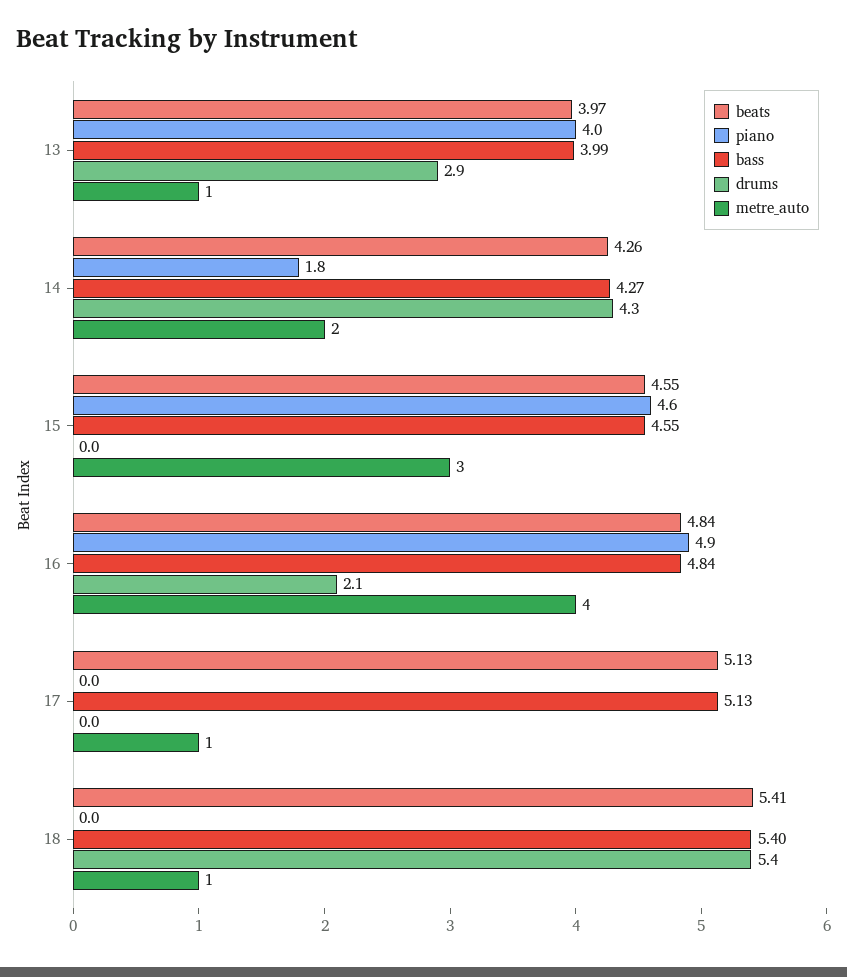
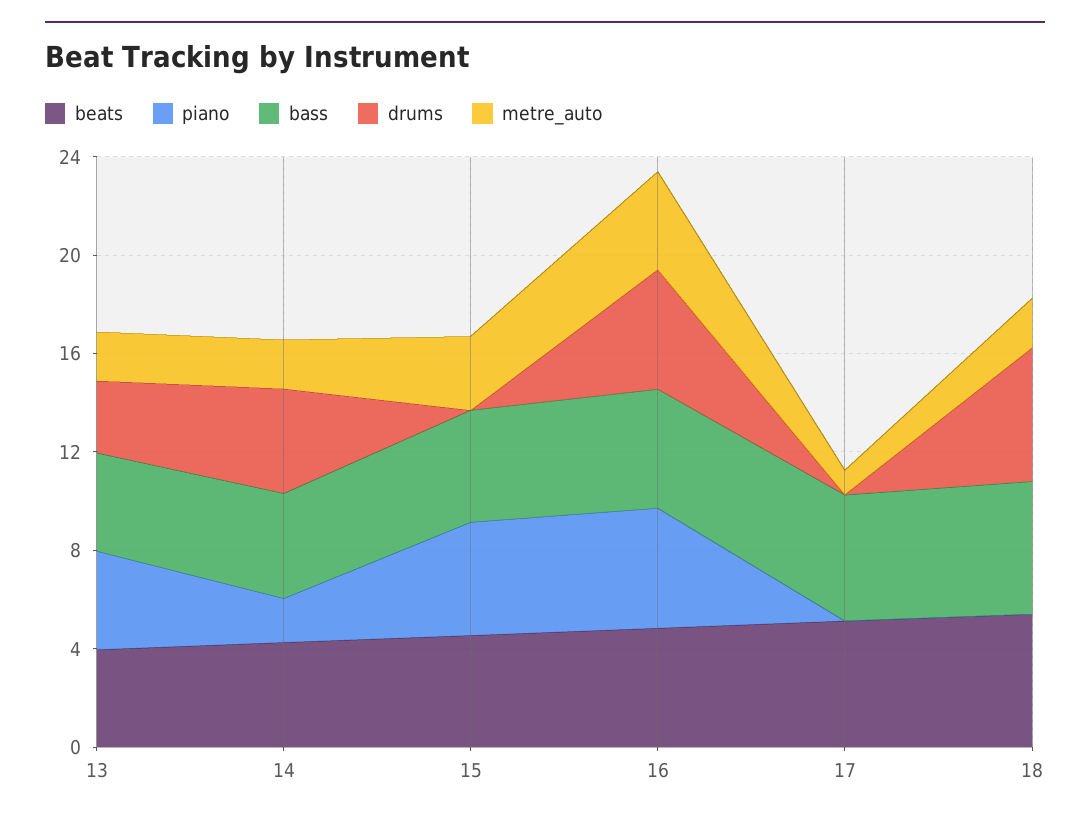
metre_auto, 13: 1 -> 2
drums, 16: 2.1 -> 5
metre_auto, 18: 1 -> 2

